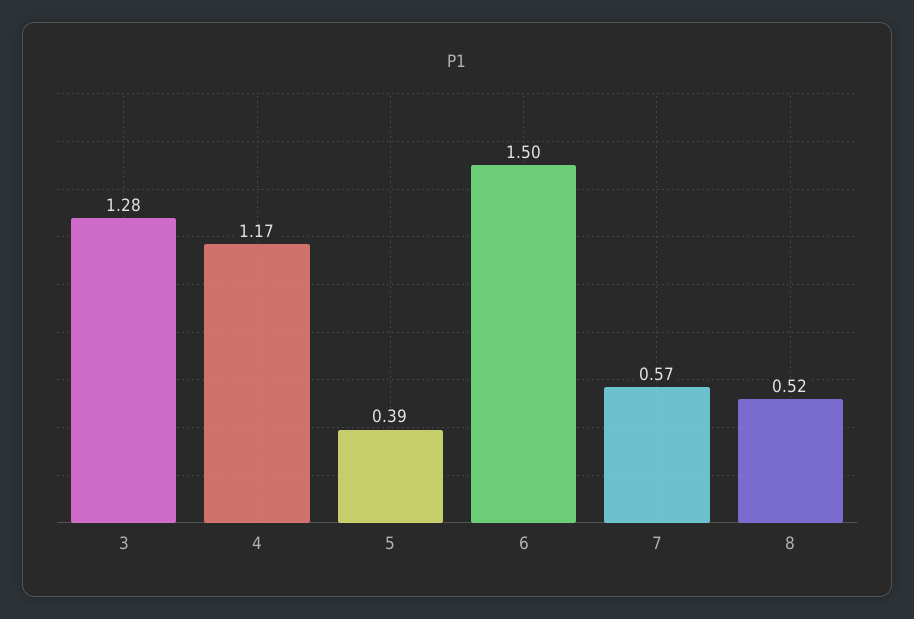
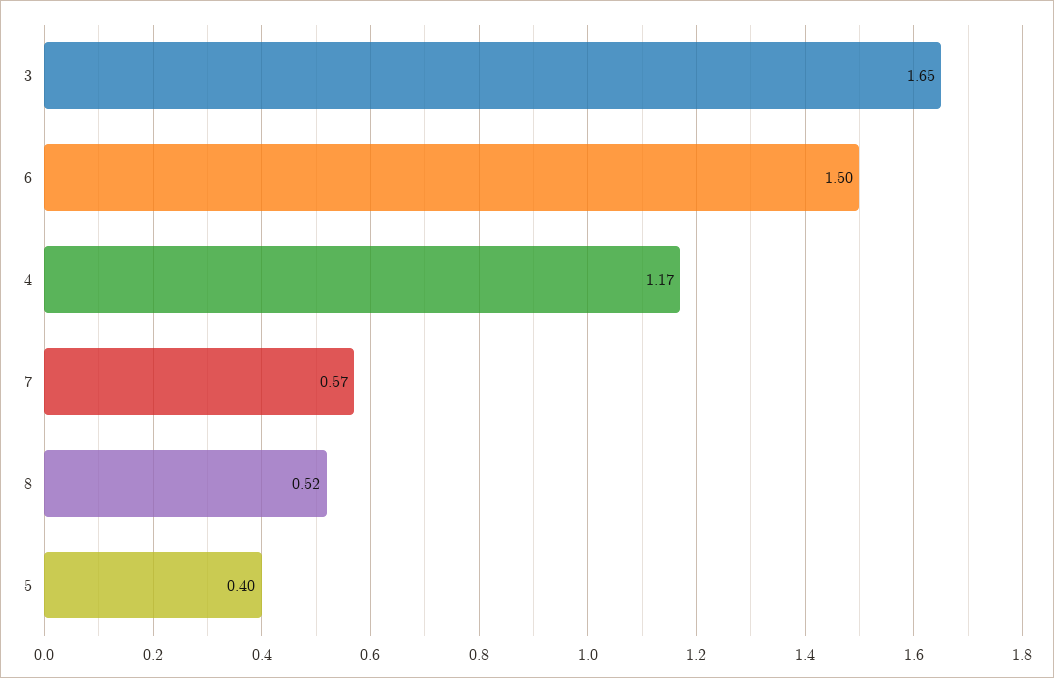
3: 1.28 -> 1.65
5: 0.39 -> 0.4

